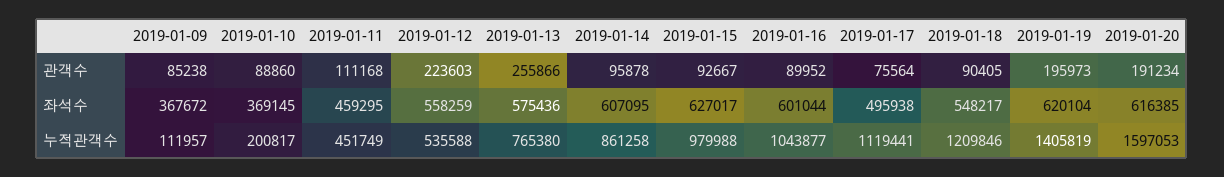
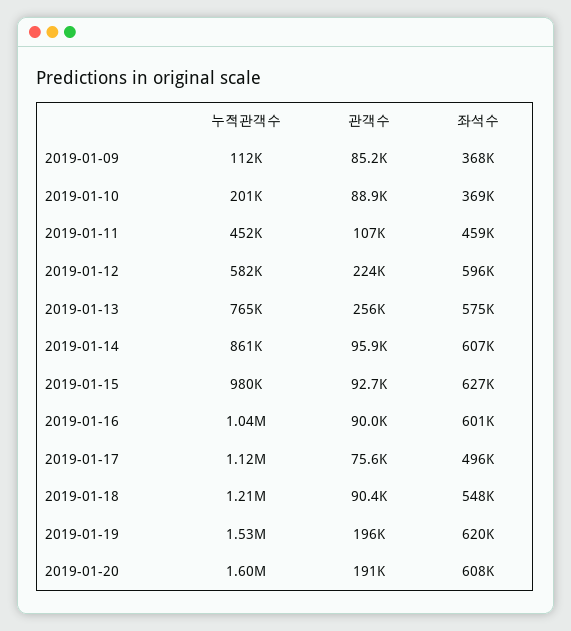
2019-01-11, 관객수: 111168 -> 107000
2019-01-12, 좌석수: 558259 -> 596000
2019-01-20, 좌석수: 616385 -> 608000
2019-01-12, 누적관객수: 535588 -> 582000
2019-01-19, 누적관객수: 1405819 -> 1530000

